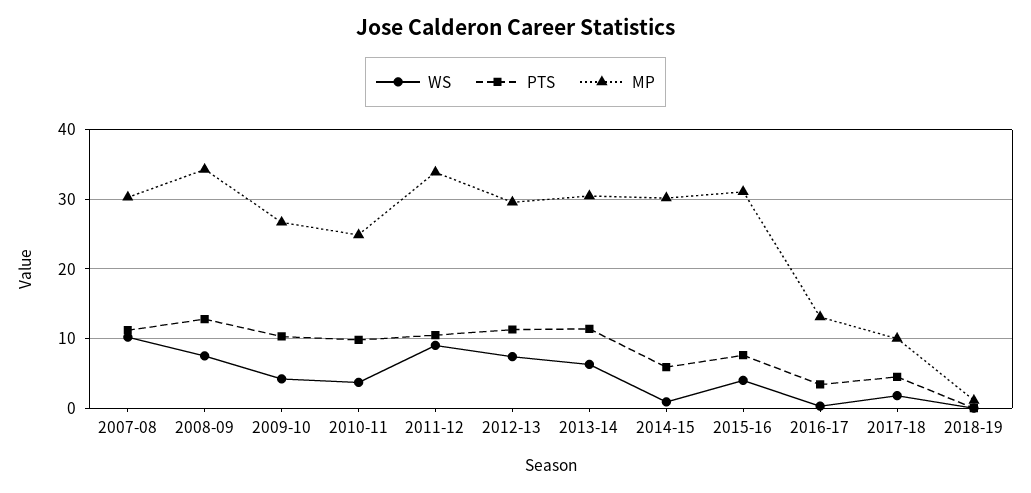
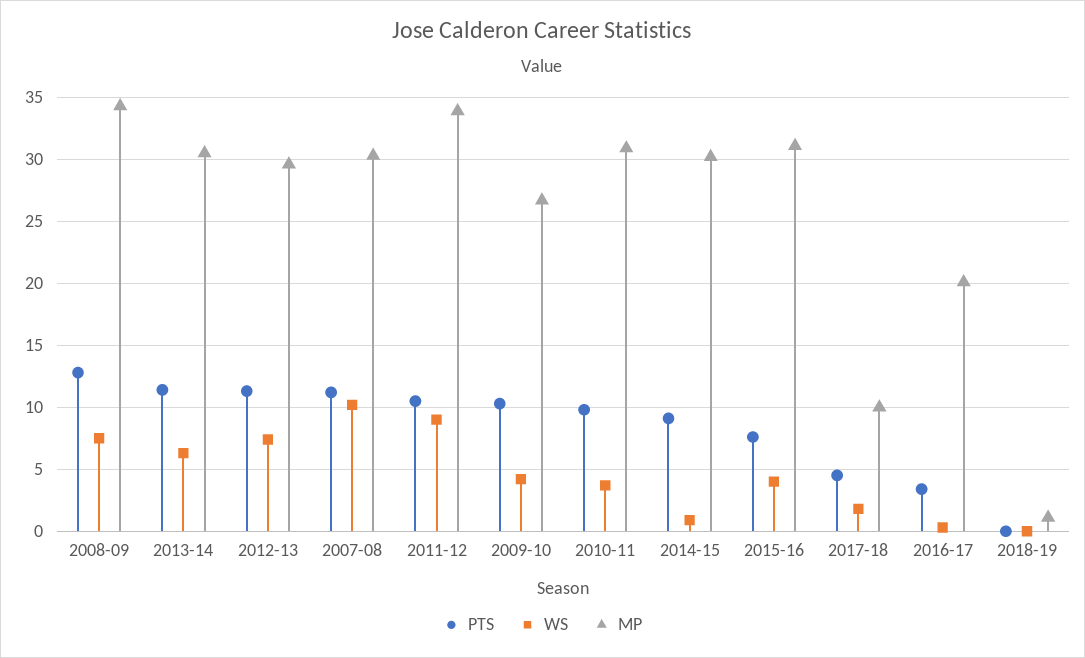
MP, 2010-11: 25 -> 31
PTS, 2014-15: 6 -> 9
MP, 2016-17: 13 -> 20

